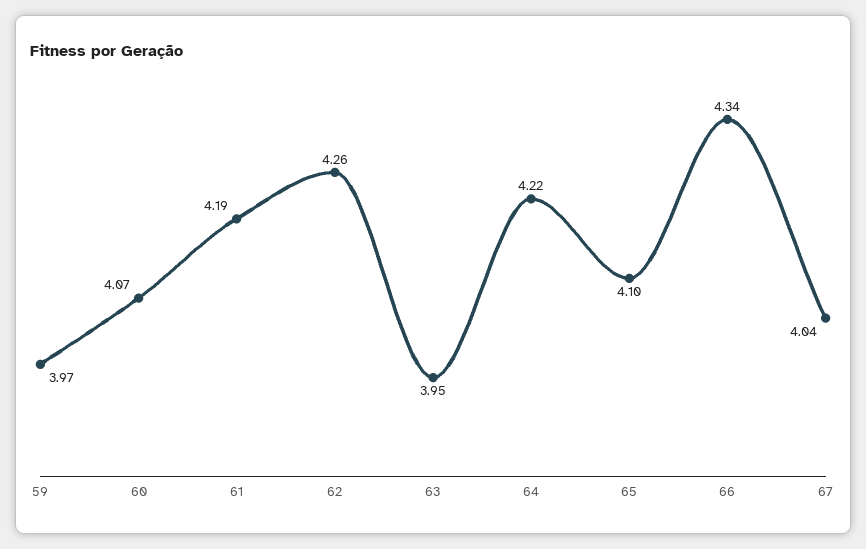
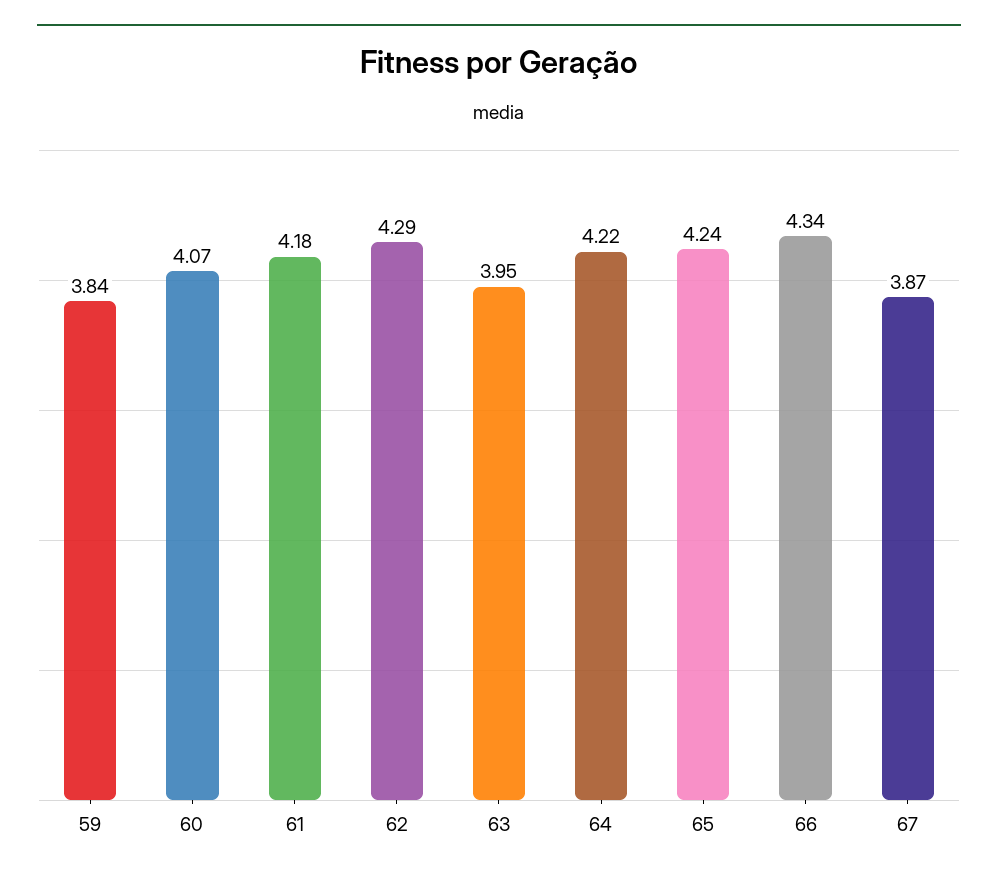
59: 3.97 -> 3.84
61: 4.19 -> 4.18
62: 4.26 -> 4.29
65: 4.1 -> 4.24
67: 4.04 -> 3.87

